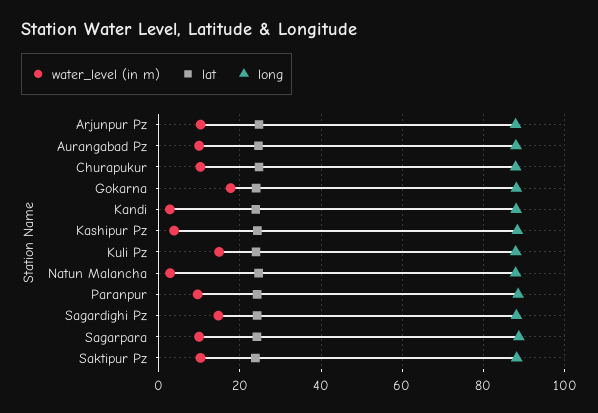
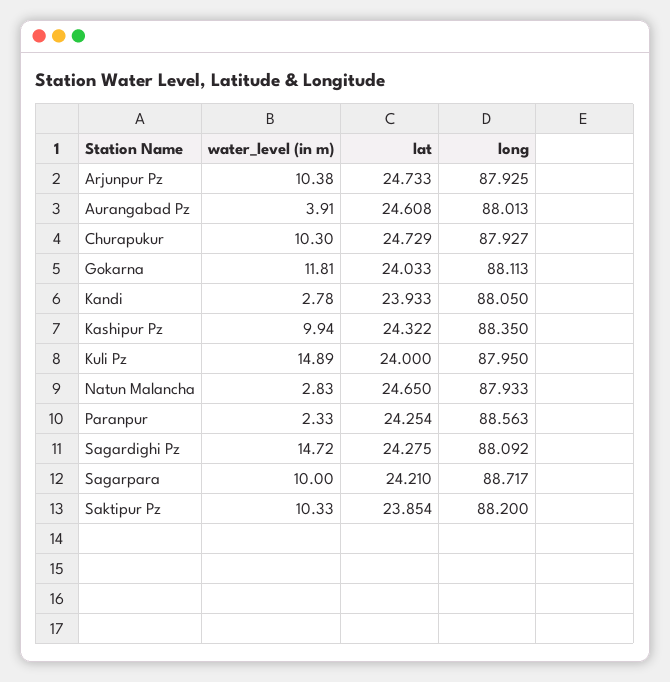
water_level (in m), Aurangabad Pz: 10 -> 3.91
water_level (in m), Gokarna: 18 -> 11.81
water_level (in m), Kashipur Pz: 4 -> 9.94
water_level (in m), Paranpur: 10 -> 2.33

